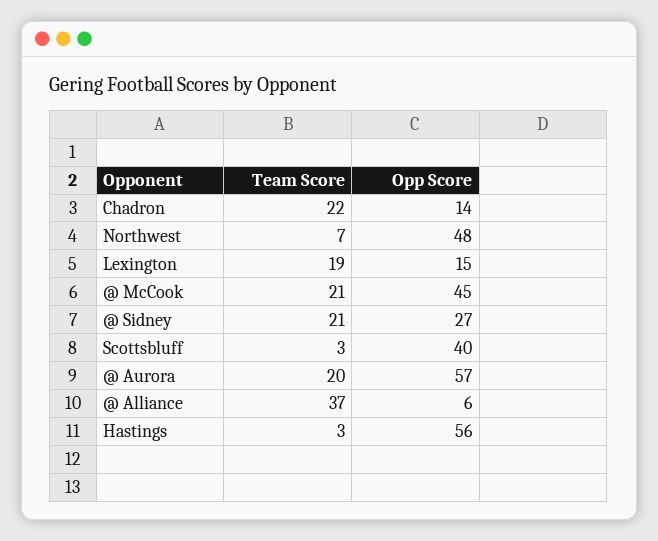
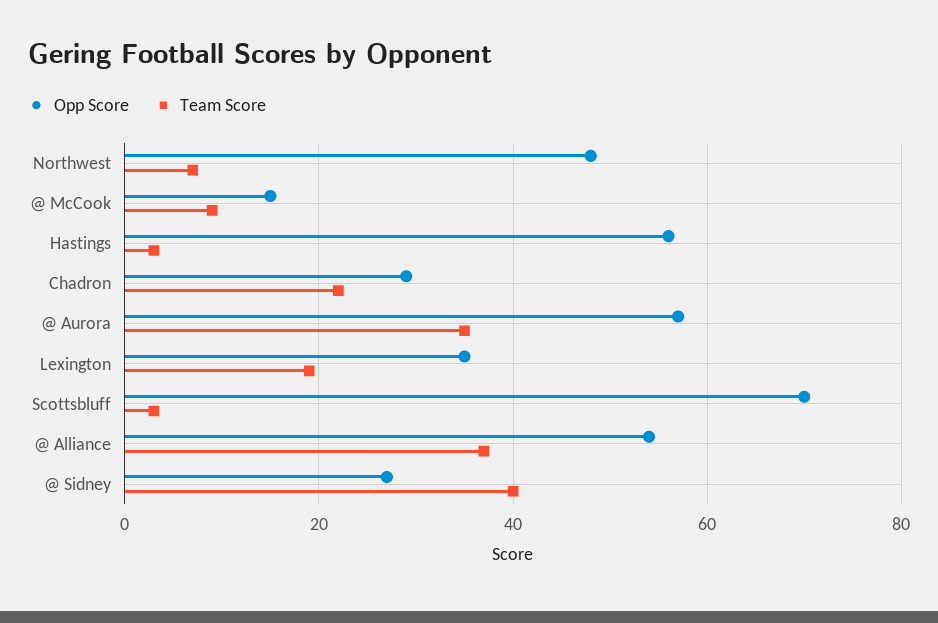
Opp Score, Chadron: 14 -> 30
Opp Score, Lexington: 15 -> 35
Team Score, @ McCook: 21 -> 10
Opp Score, @ McCook: 45 -> 15
Team Score, @ Sidney: 21 -> 40
Opp Score, Scottsbluff: 40 -> 70
Team Score, @ Aurora: 20 -> 35
Opp Score, @ Alliance: 6 -> 55

